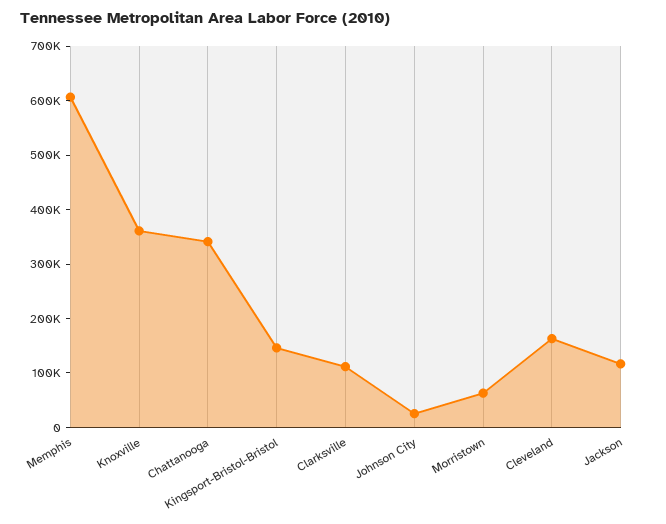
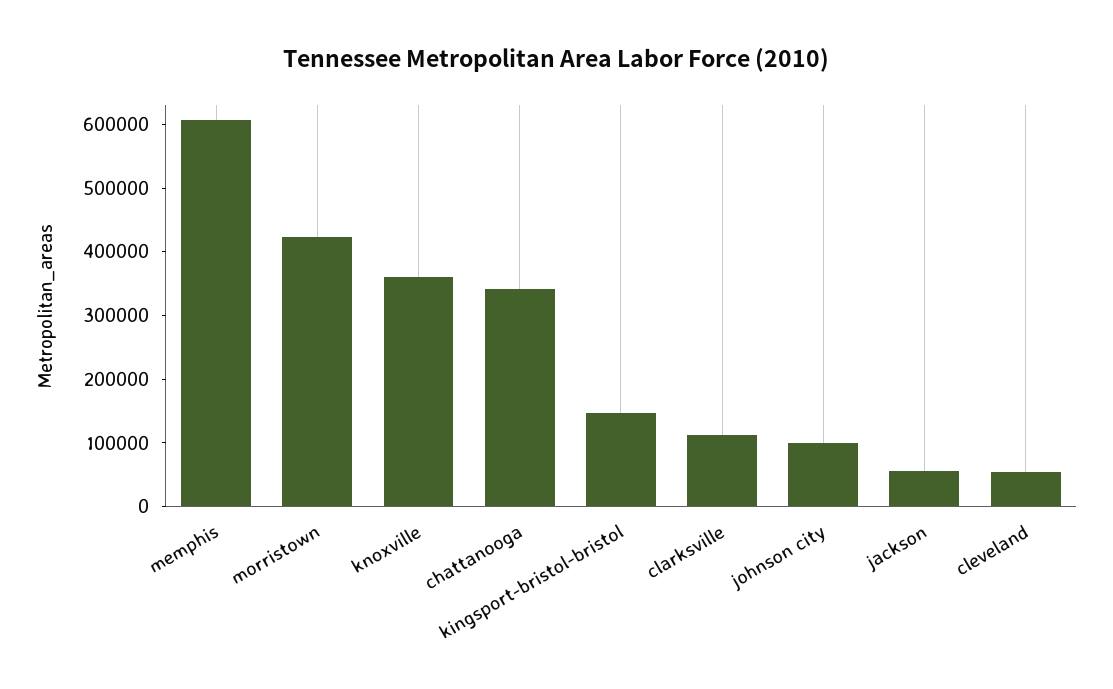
Johnson City: 20000 -> 100000
Morristown: 60000 -> 420000
Cleveland: 160000 -> 60000
Jackson: 120000 -> 60000

